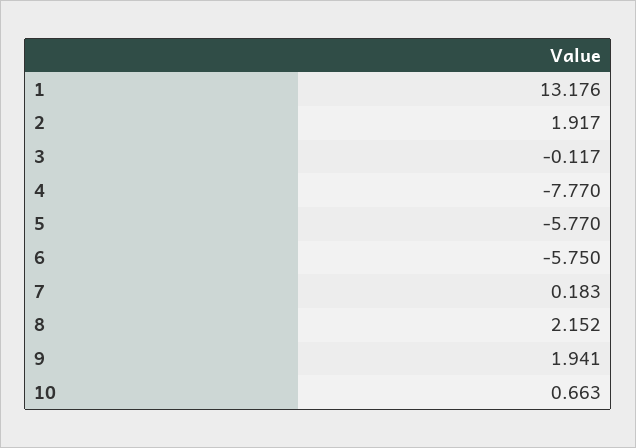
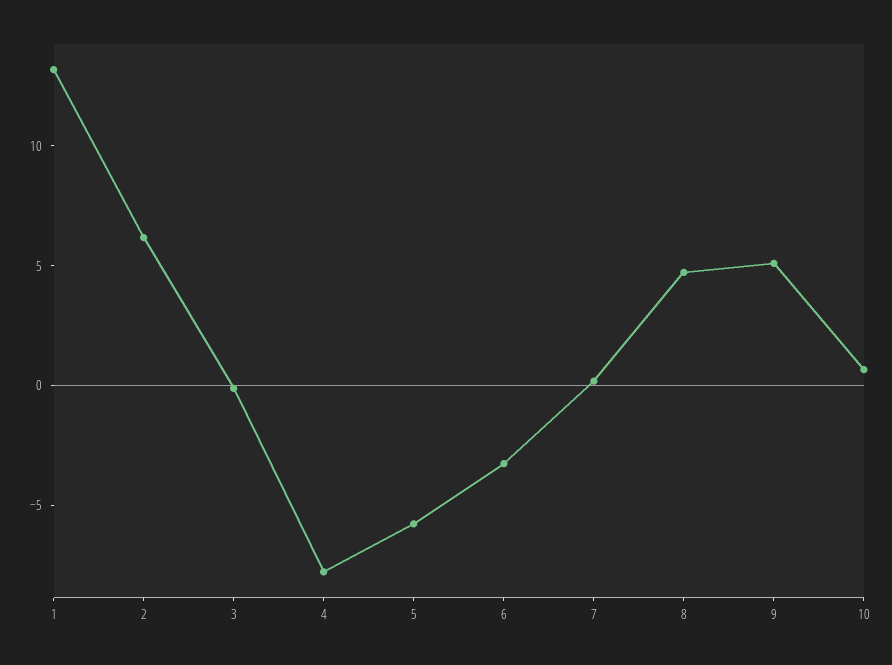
2: 1.917 -> 6
6: -5.75 -> -3
8: 2.152 -> 5
9: 1.941 -> 5

